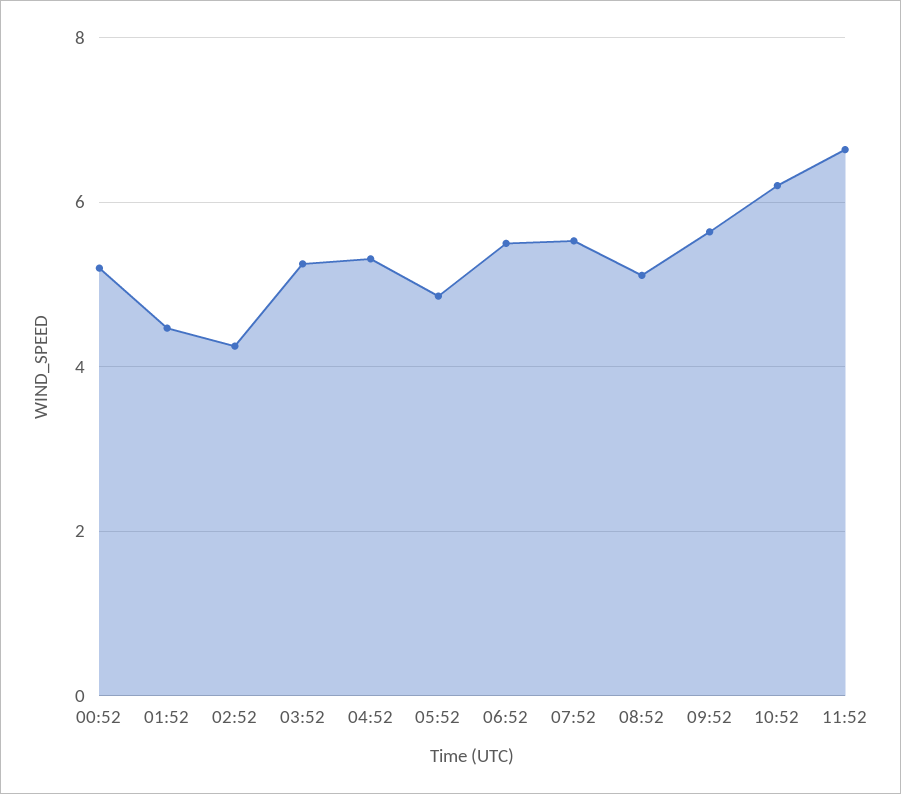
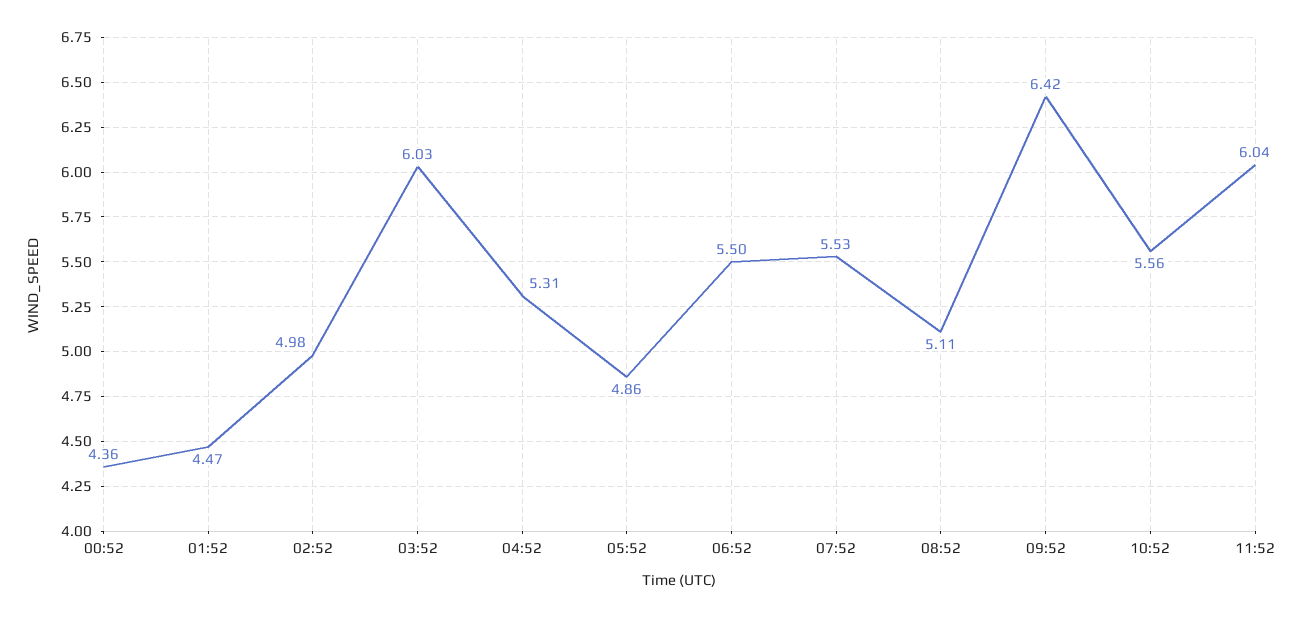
00:52: 5.2 -> 4.36
02:52: 4.2 -> 4.98
03:52: 5.2 -> 6.03
09:52: 5.6 -> 6.42
10:52: 6.2 -> 5.56
11:52: 6.6 -> 6.04

